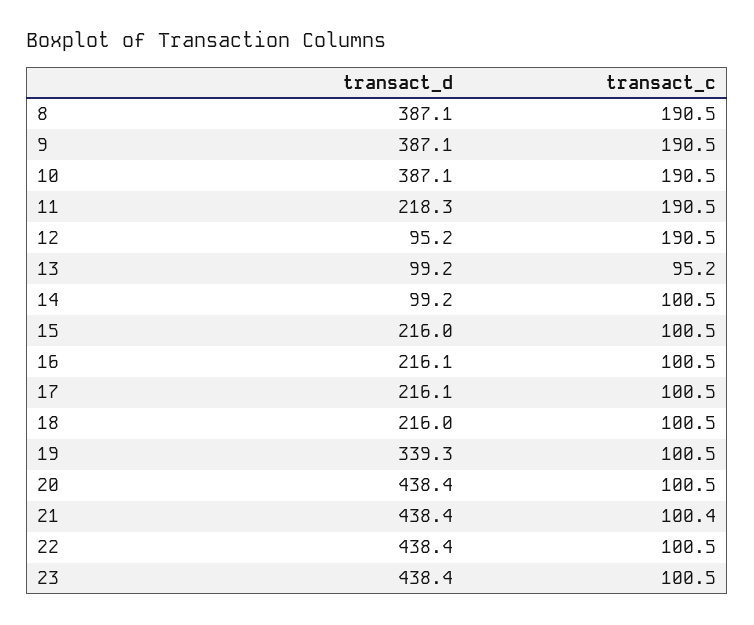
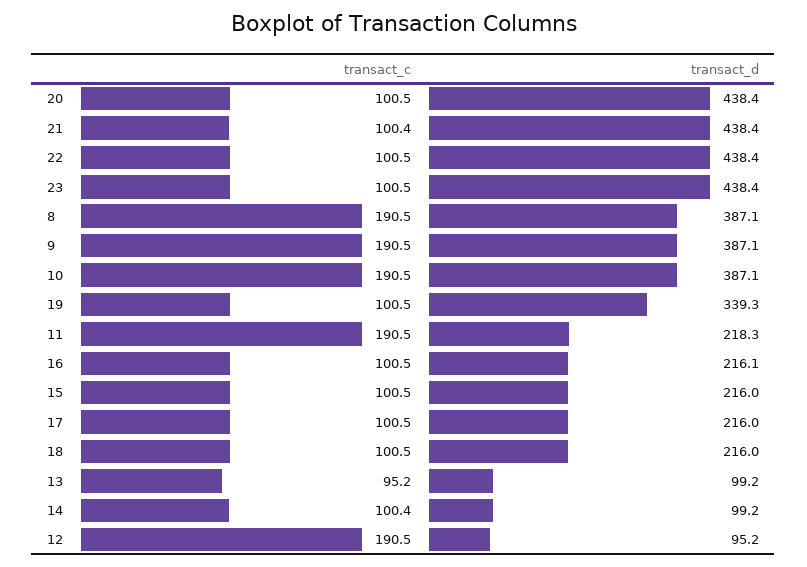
transact_c, 14: 100.5 -> 100.4
transact_d, 17: 216.1 -> 216

